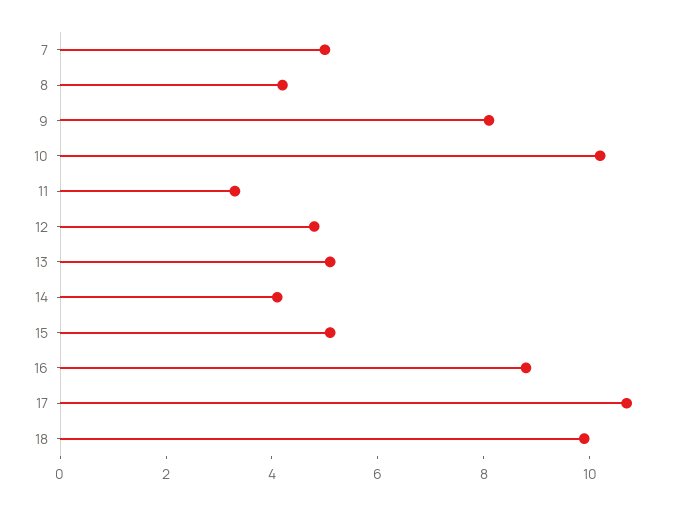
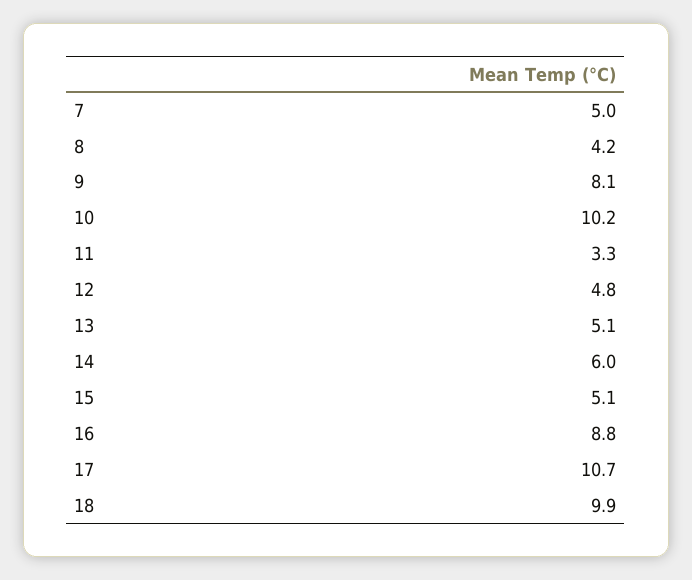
14: 4 -> 6

